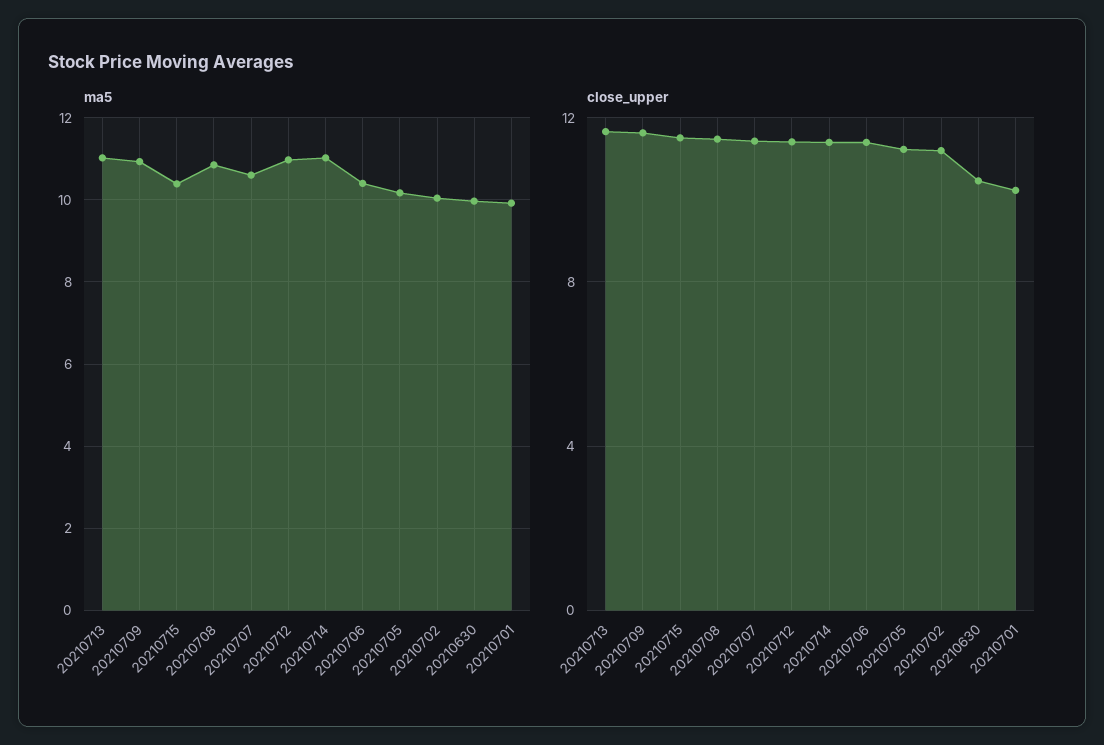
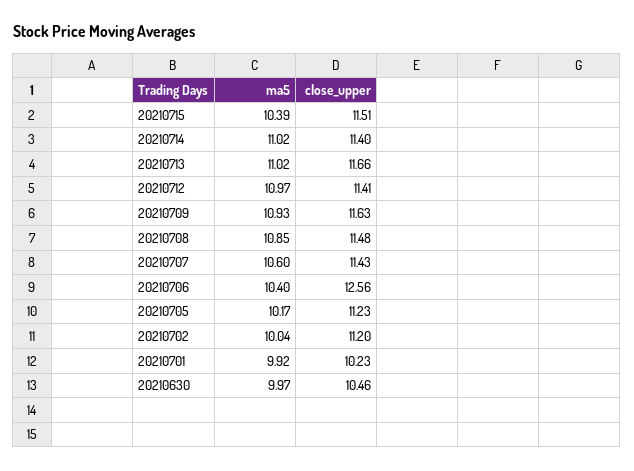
close_upper, 20210706: 11.5 -> 12.56

